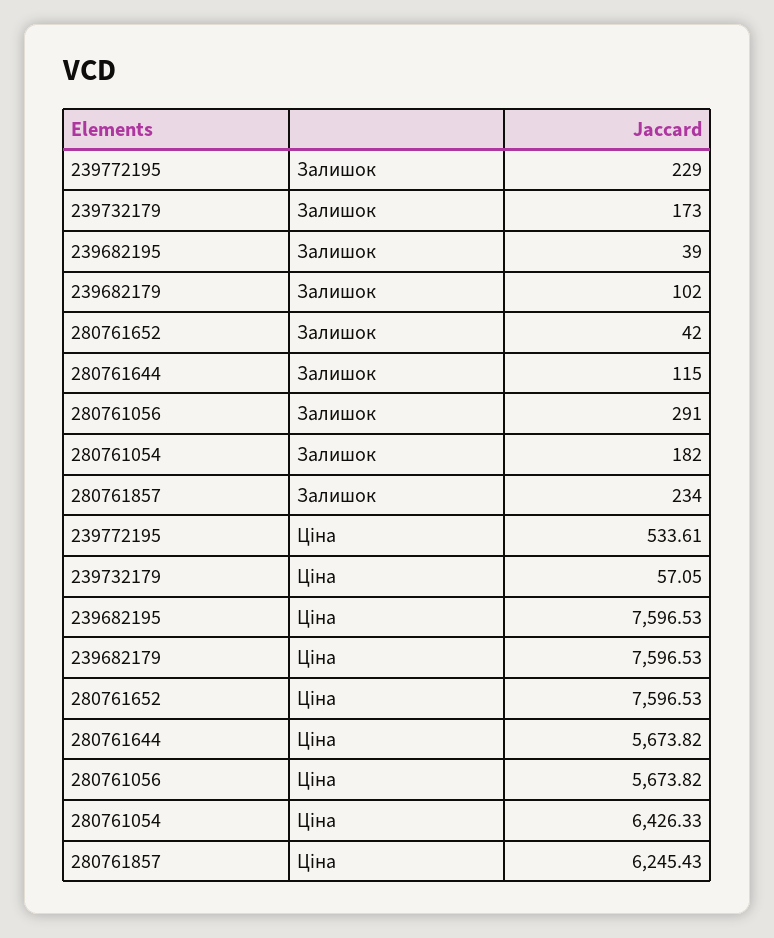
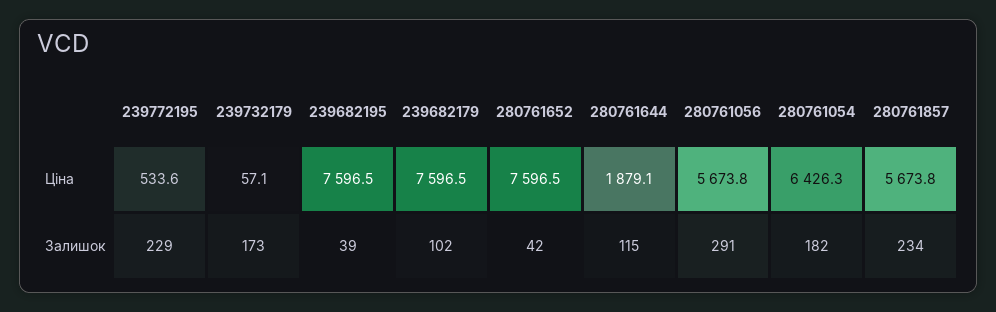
280761644, Ціна: 5673.82 -> 1879.1
280761857, Ціна: 6245.43 -> 5673.8

